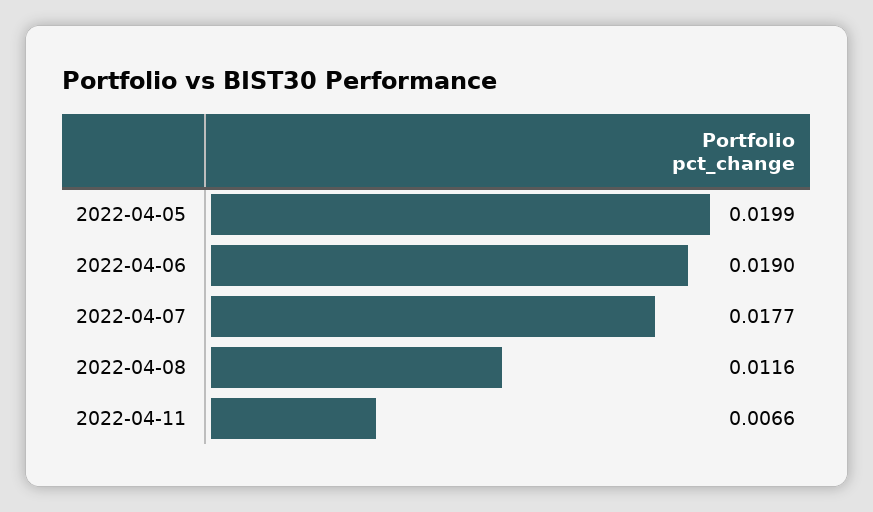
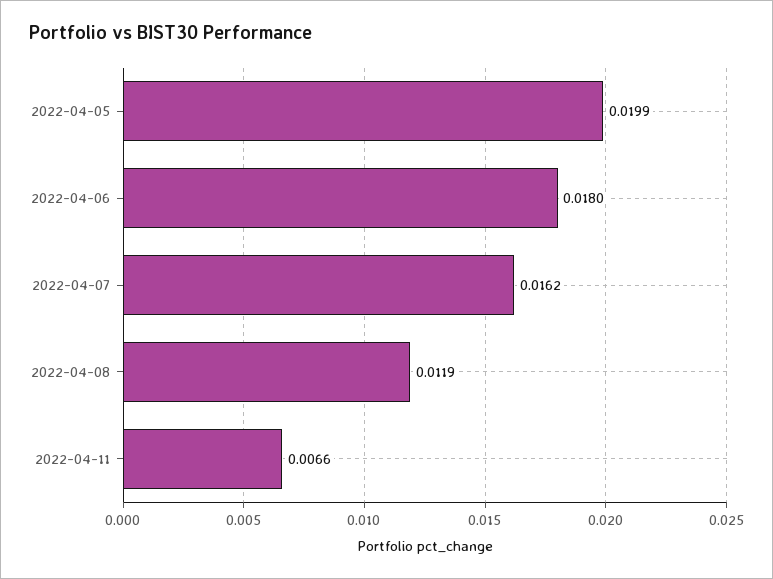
2022-04-06: 0.019 -> 0.018
2022-04-07: 0.0177 -> 0.0162
2022-04-08: 0.0116 -> 0.0119

